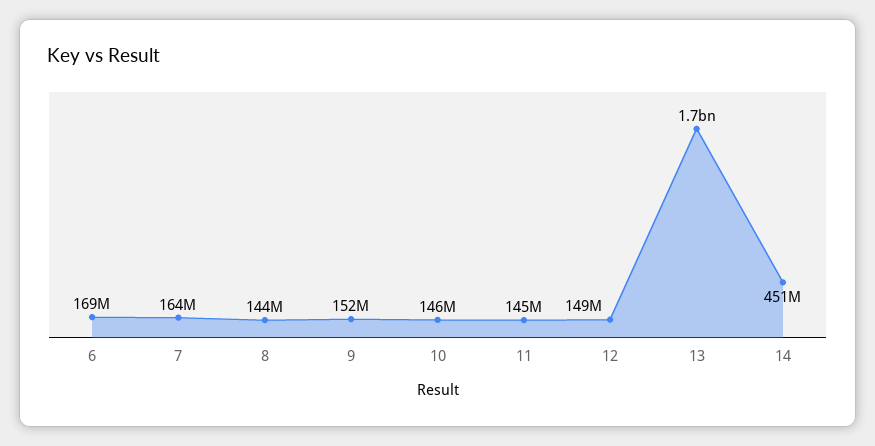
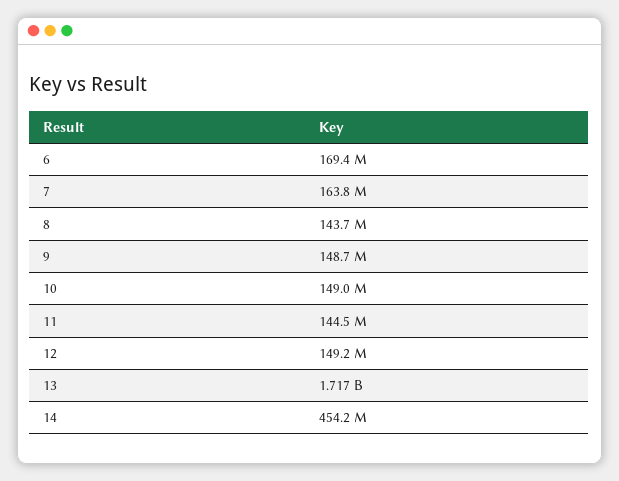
9: 152000000 -> 148700000
10: 146000000 -> 149000000
14: 451000000 -> 454200000

